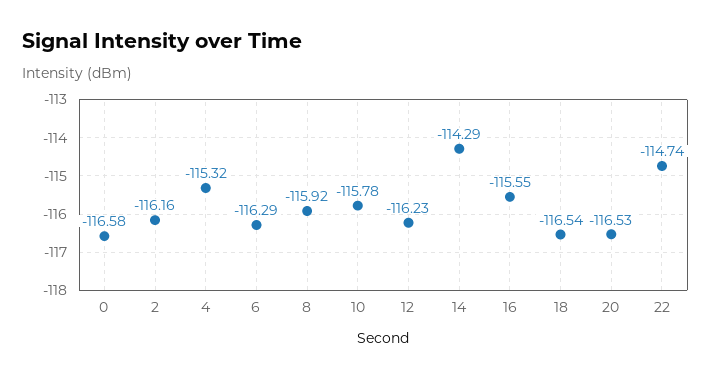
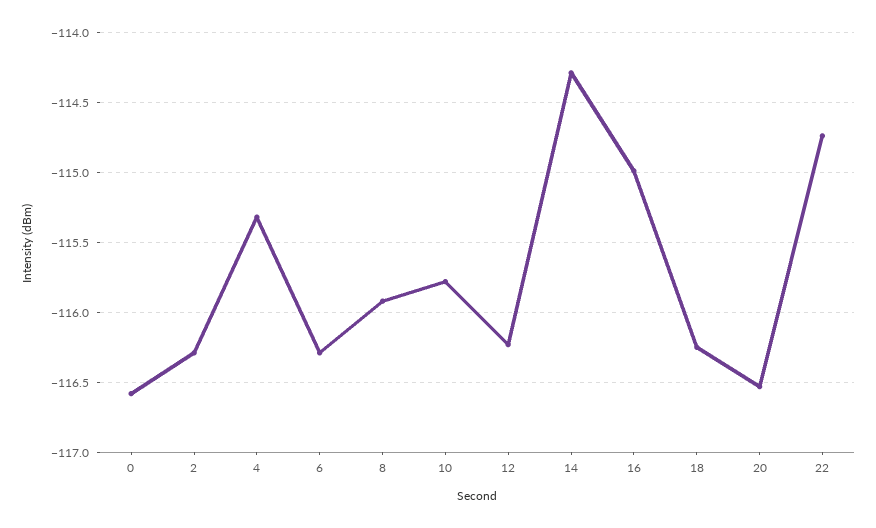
2: -116.16 -> -116.3
16: -115.55 -> -115
18: -116.54 -> -116.25

